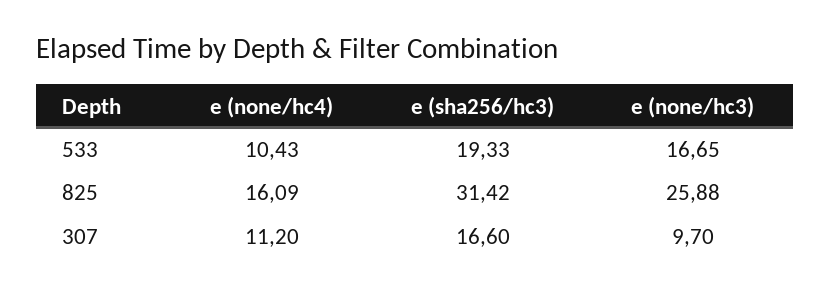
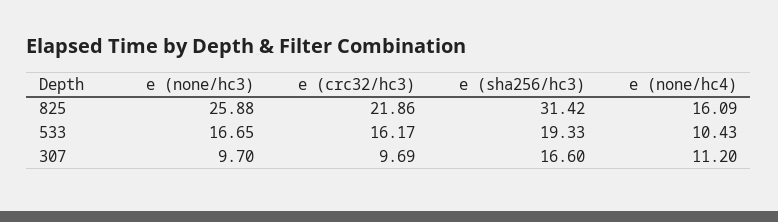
e (crc32/hc3), 825: none -> 21.86
e (crc32/hc3), 533: none -> 16.17
e (crc32/hc3), 307: none -> 9.69

